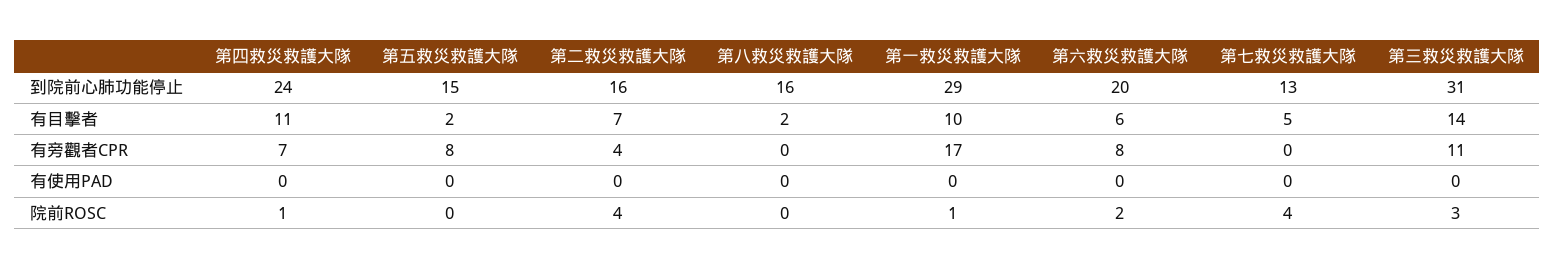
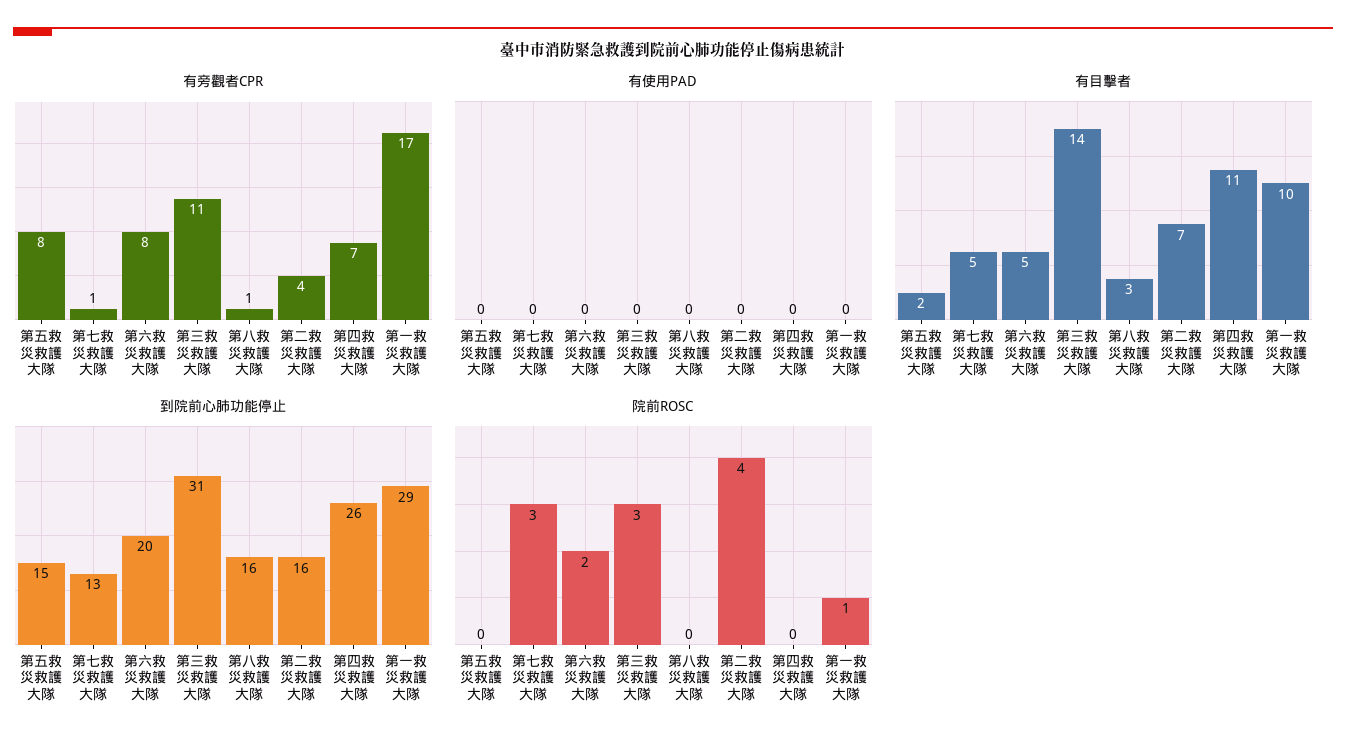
到院前心肺功能停止, 第四救災救護大隊: 24 -> 26
有目擊者, 第八救災救護大隊: 2 -> 3
有目擊者, 第六救災救護大隊: 6 -> 5
有旁觀者CPR, 第八救災救護大隊: 0 -> 1
有旁觀者CPR, 第七救災救護大隊: 0 -> 1
院前ROSC, 第四救災救護大隊: 1 -> 0
院前ROSC, 第七救災救護大隊: 4 -> 3

